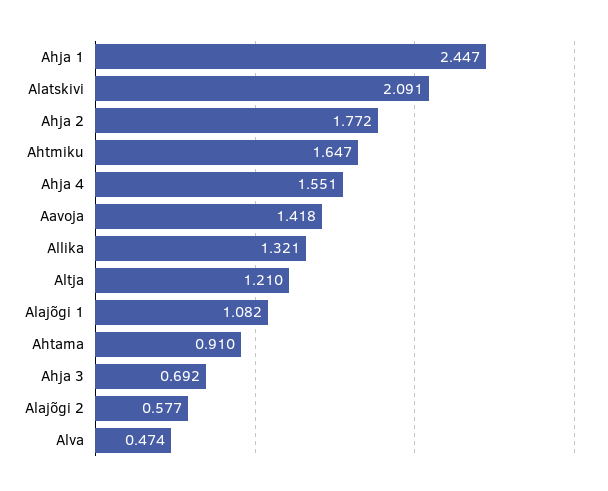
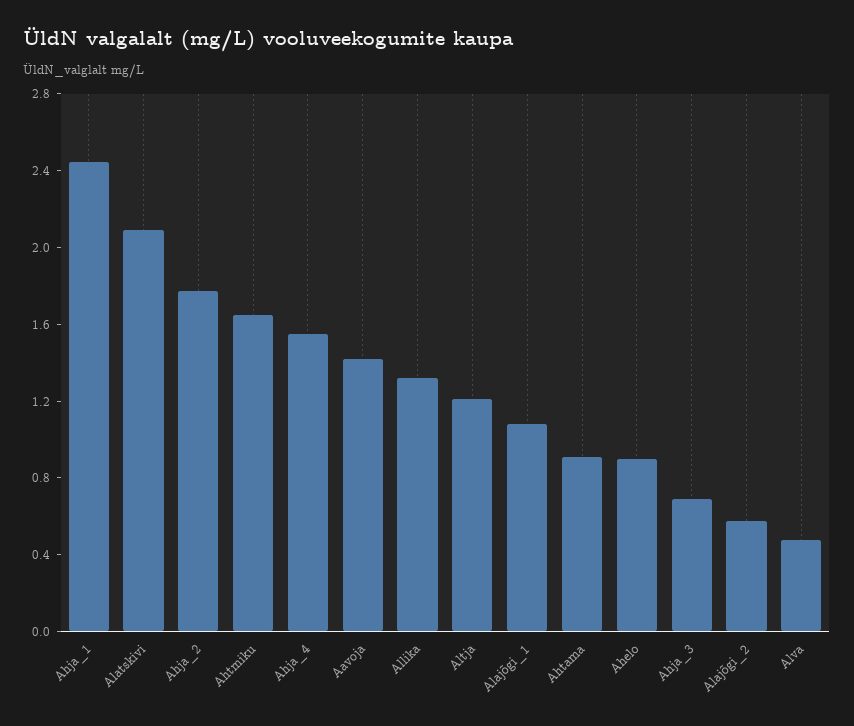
Ahelo: none -> 0.9

